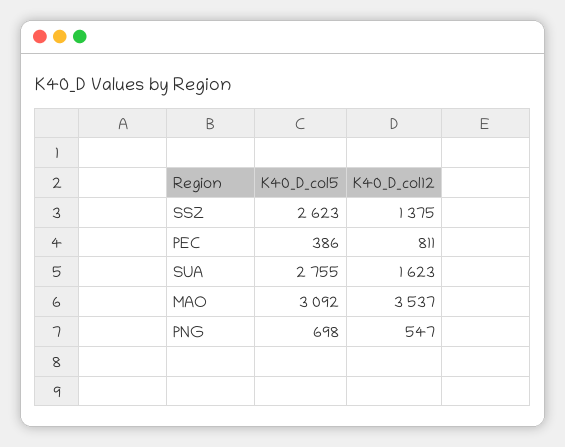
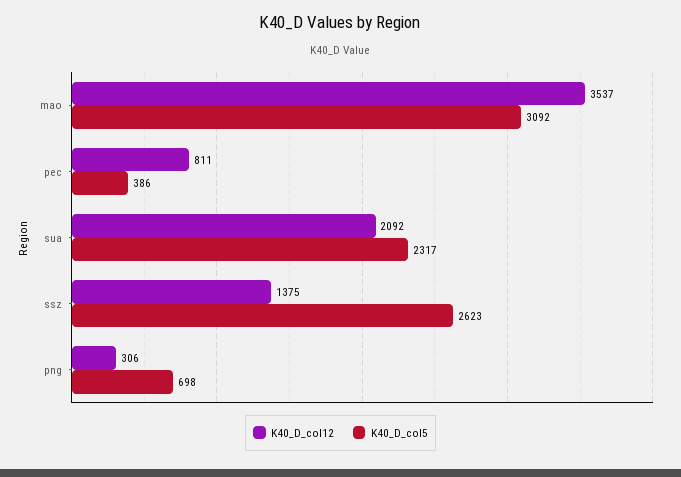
K40_D_col5, SUA: 2755 -> 2317
K40_D_col12, SUA: 1623 -> 2092
K40_D_col12, PNG: 547 -> 306

